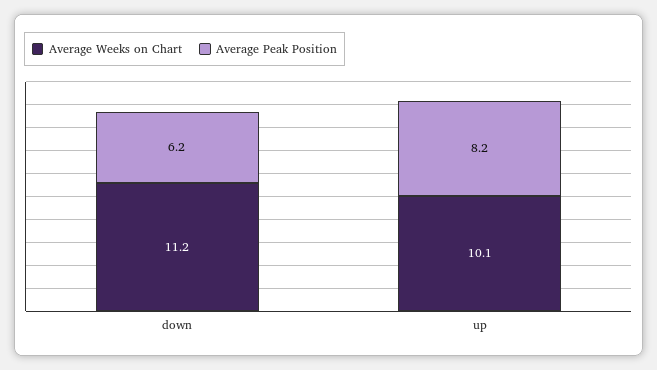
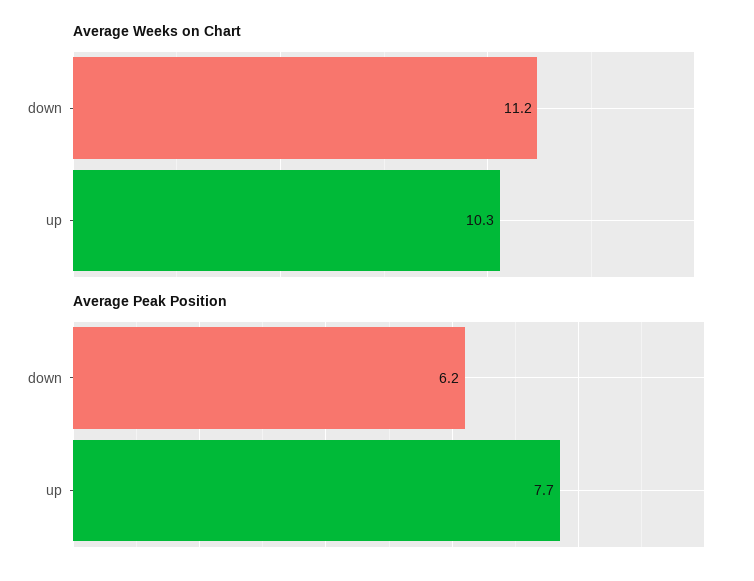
Average Weeks on Chart, up: 10.1 -> 10.3
Average Peak Position, up: 8.2 -> 7.7

